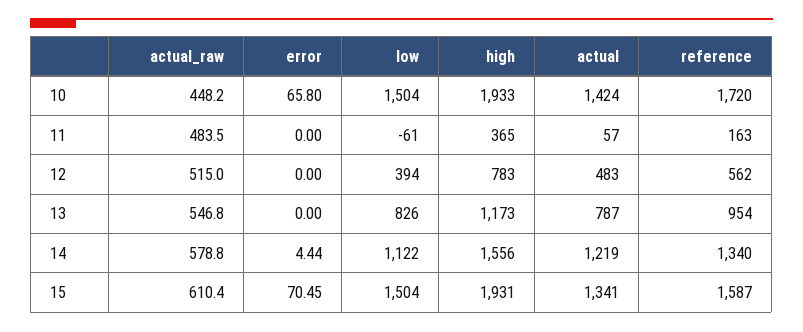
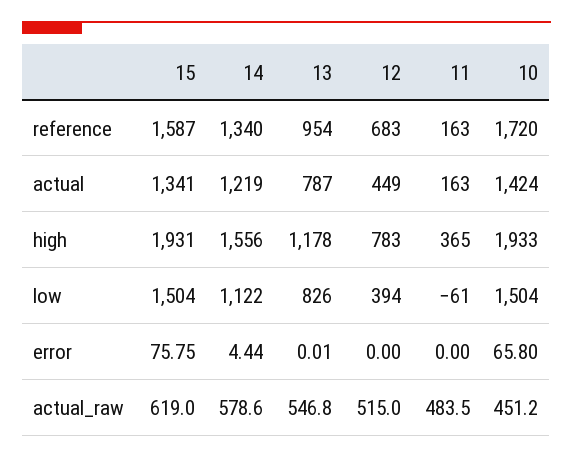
actual_raw, 10: 448.2 -> 451.2
actual, 11: 57 -> 163
actual, 12: 483 -> 449
reference, 12: 562 -> 683
error, 13: 0 -> 0.01
high, 13: 1173 -> 1178
actual_raw, 14: 578.8 -> 578.6
actual_raw, 15: 610.4 -> 619
error, 15: 70.45 -> 75.75

